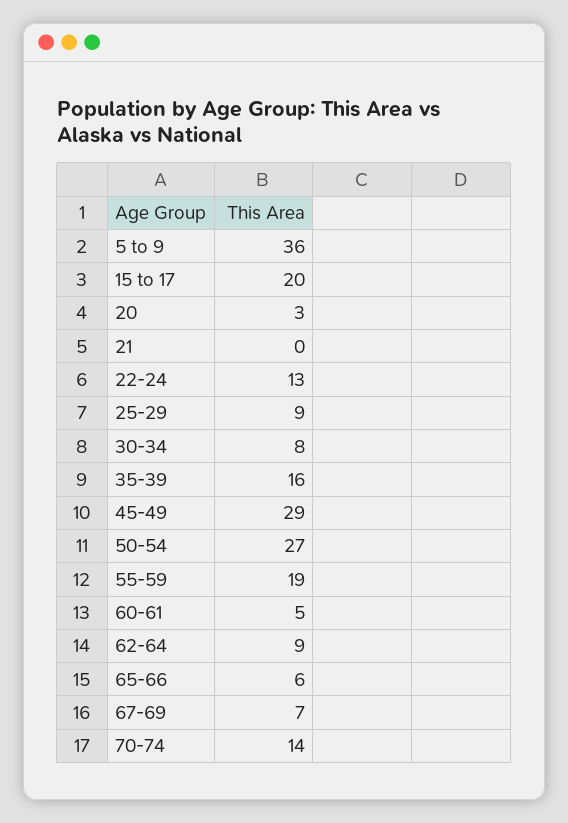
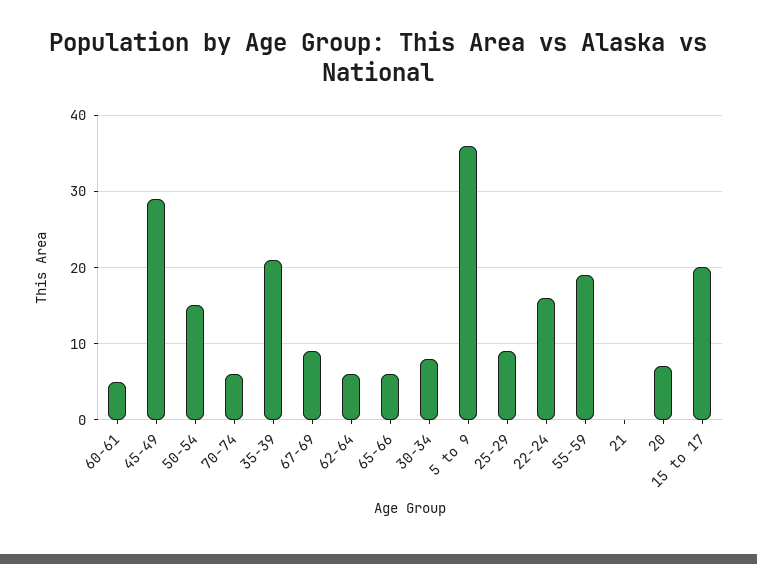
20: 3 -> 7
22-24: 13 -> 16
35-39: 16 -> 21
50-54: 27 -> 15
62-64: 9 -> 6
67-69: 7 -> 9
70-74: 14 -> 6

